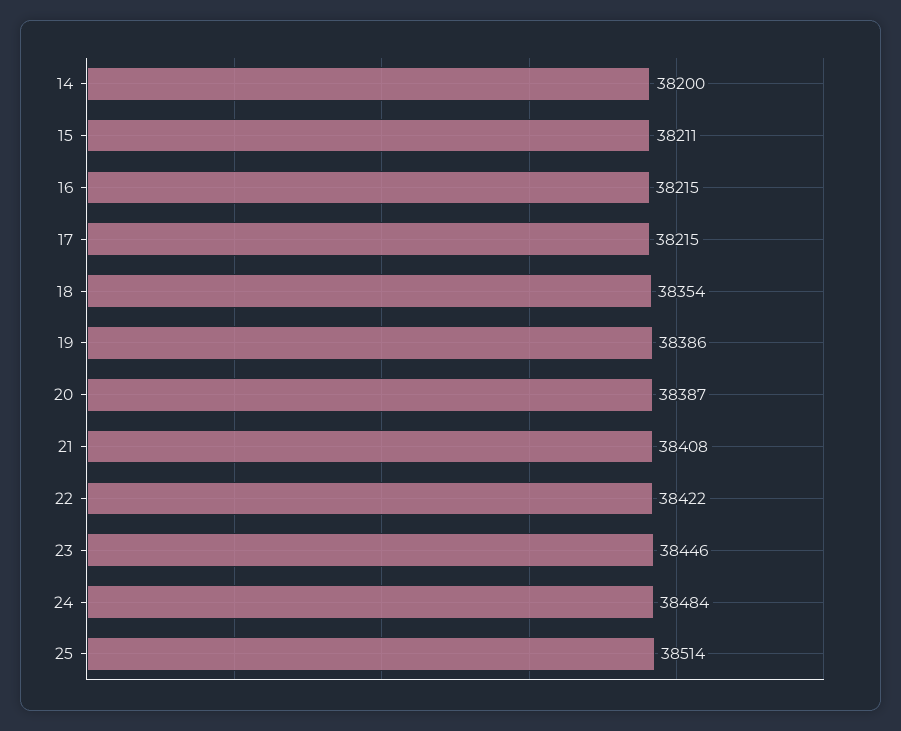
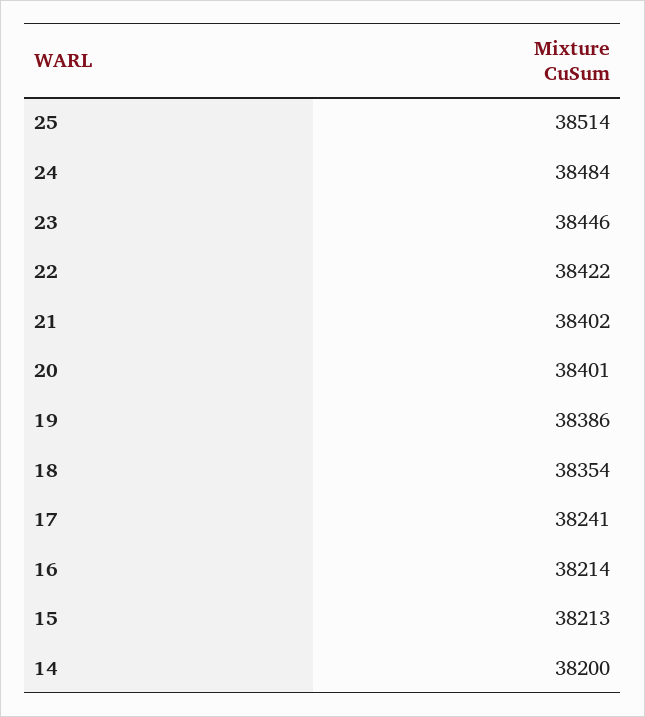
15: 38211 -> 38213
16: 38215 -> 38214
17: 38215 -> 38241
20: 38387 -> 38401
21: 38408 -> 38402

